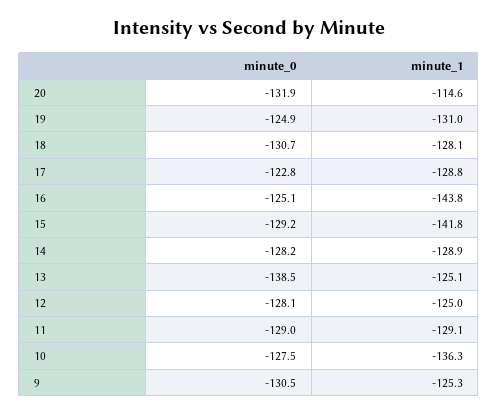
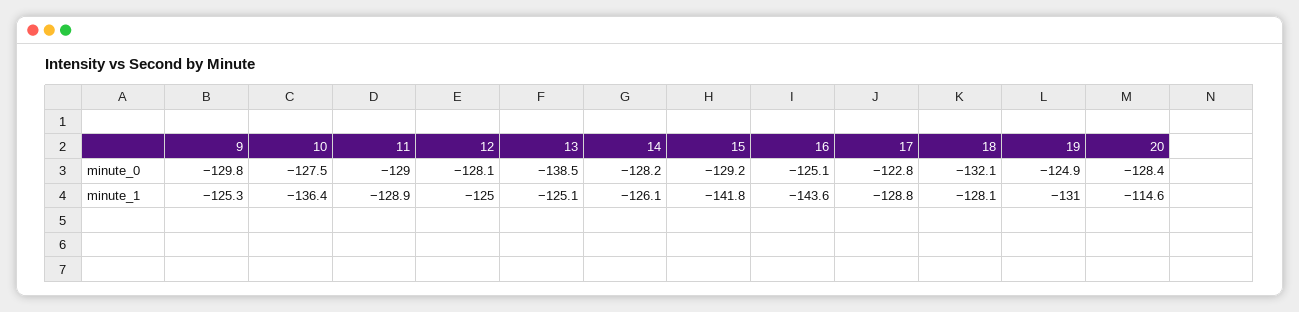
minute_0, 20: -131.9 -> -128.4
minute_0, 18: -130.7 -> -132.1
minute_1, 16: -143.8 -> -143.6
minute_1, 14: -128.9 -> -126.1
minute_1, 11: -129.1 -> -128.9
minute_1, 10: -136.3 -> -136.4
minute_0, 9: -130.5 -> -129.8

